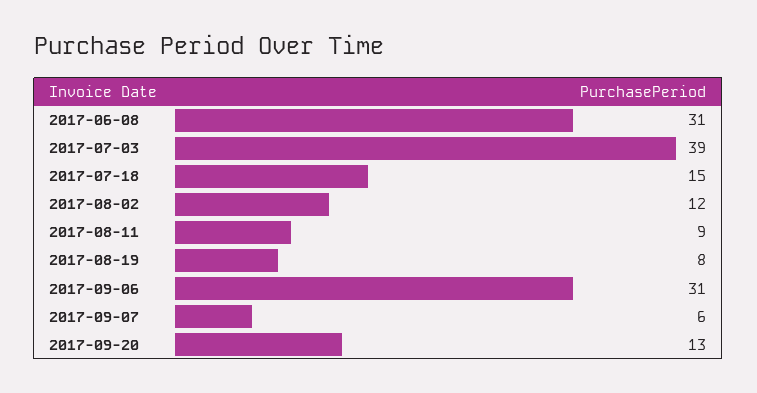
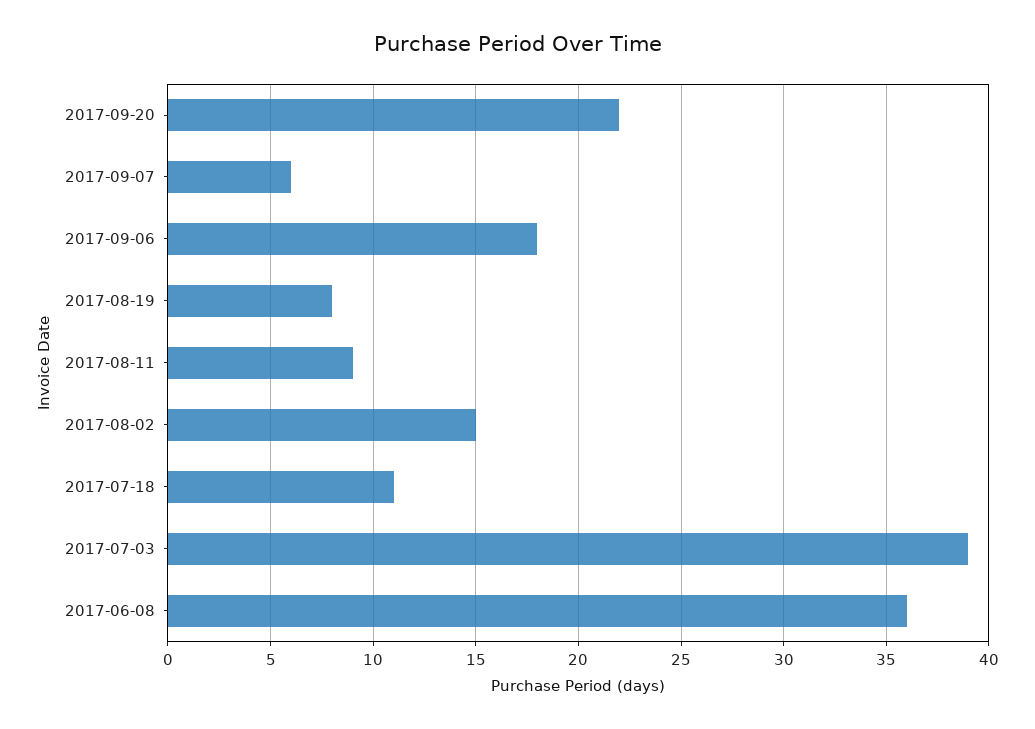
2017-06-08: 31 -> 36
2017-07-18: 15 -> 11
2017-08-02: 12 -> 15
2017-09-06: 31 -> 18
2017-09-20: 13 -> 22

